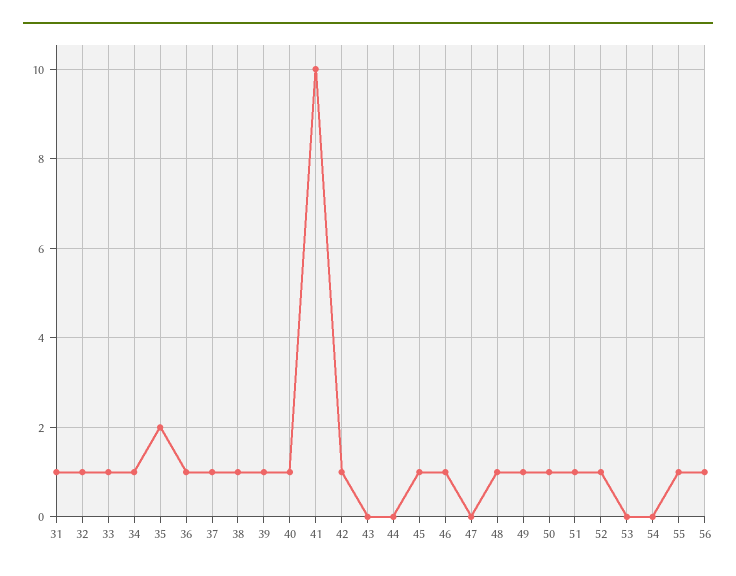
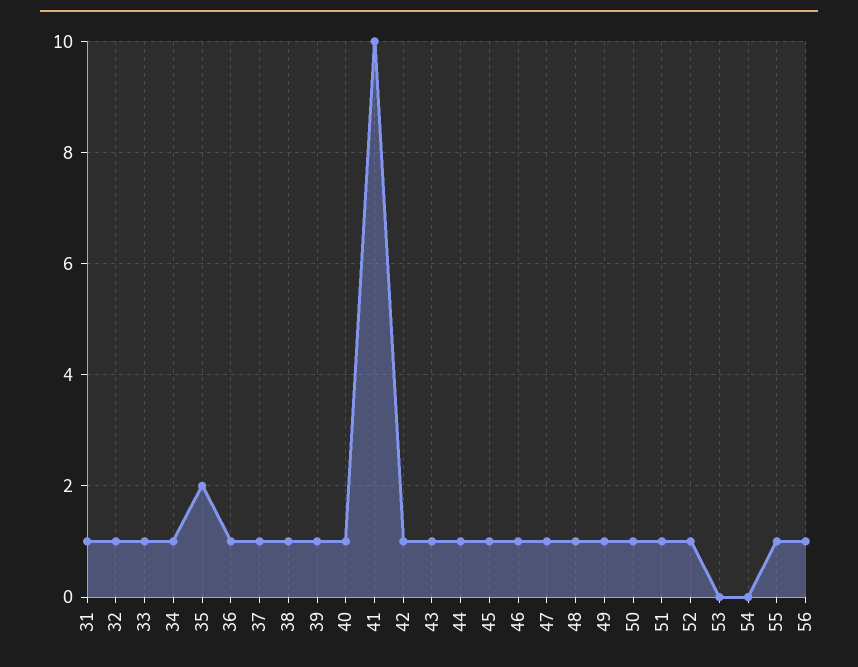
43: 0 -> 1
44: 0 -> 1
47: 0 -> 1

